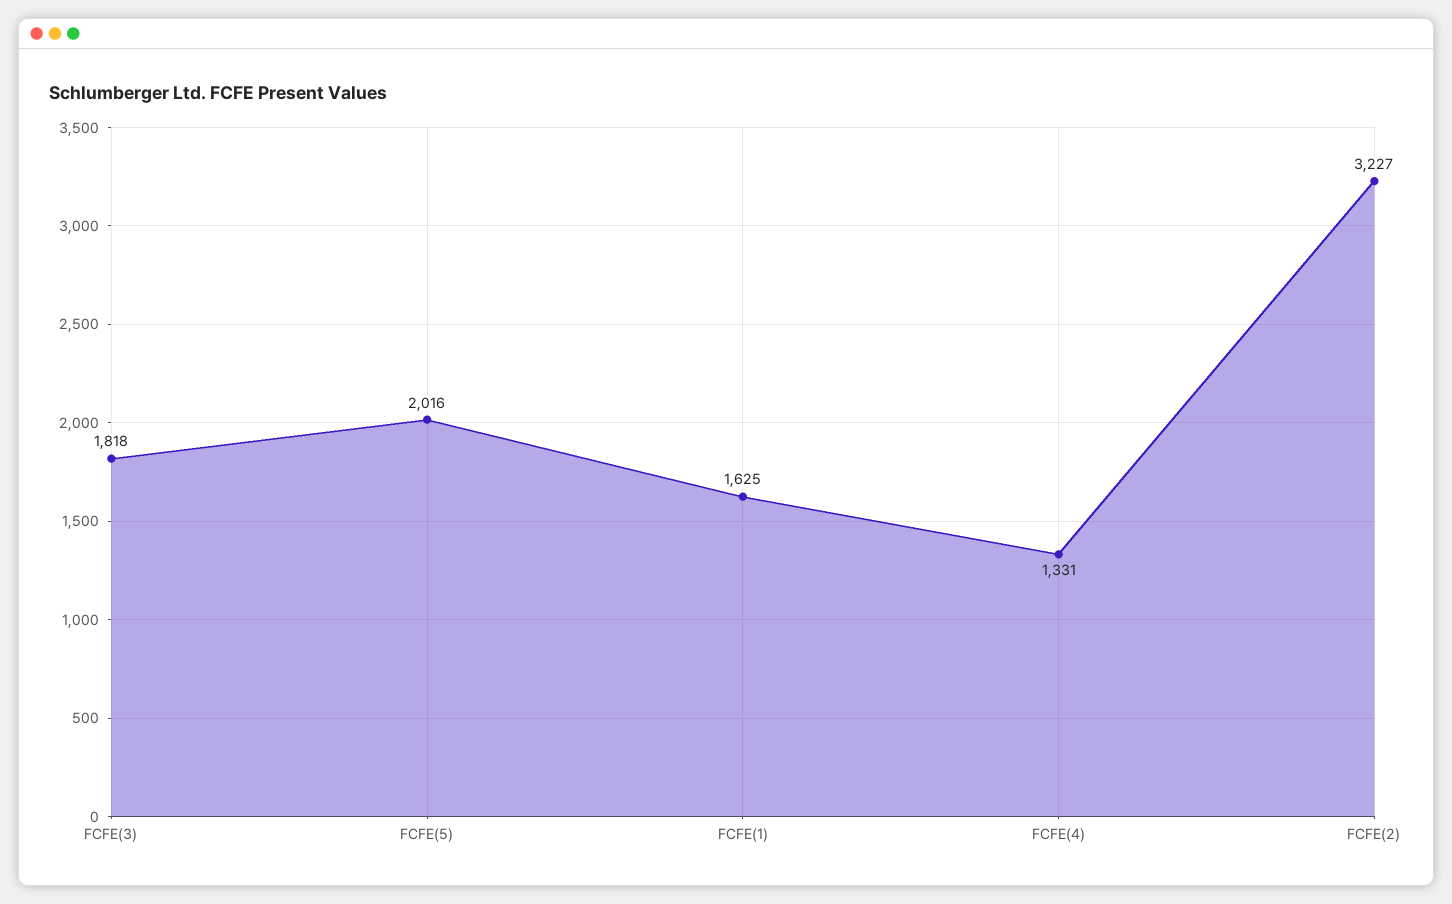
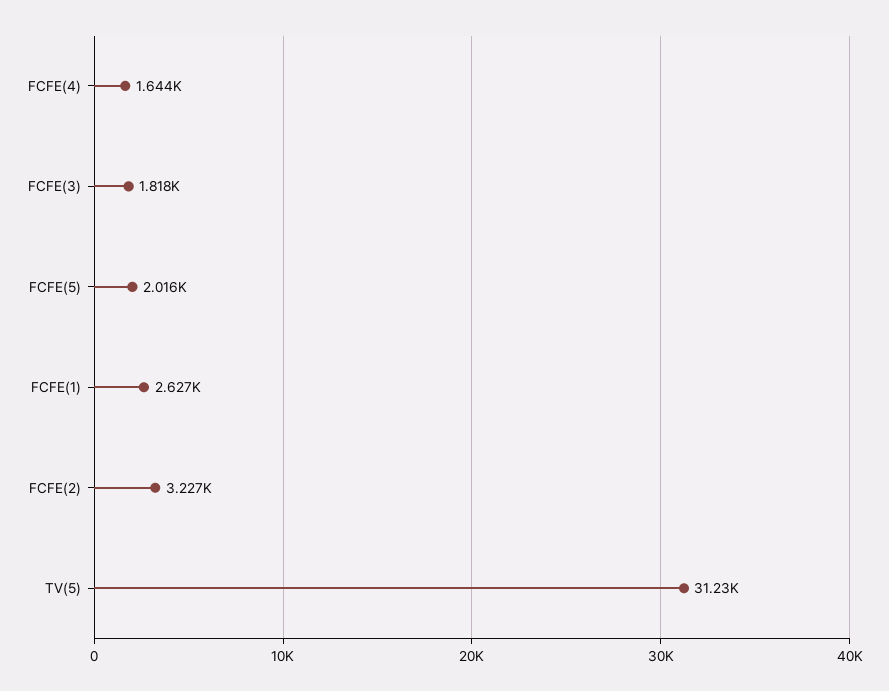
FCFE(1): 1625 -> 2627
FCFE(4): 1331 -> 1644
TV(5): none -> 31230

